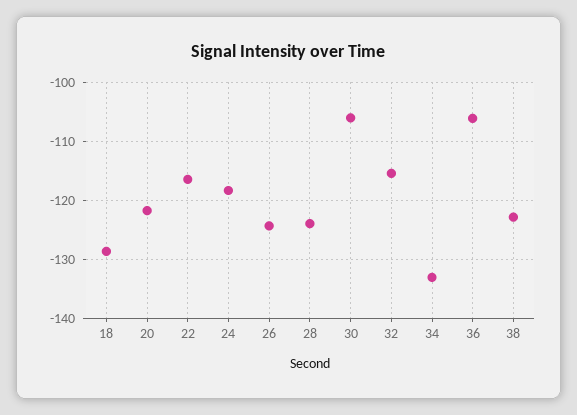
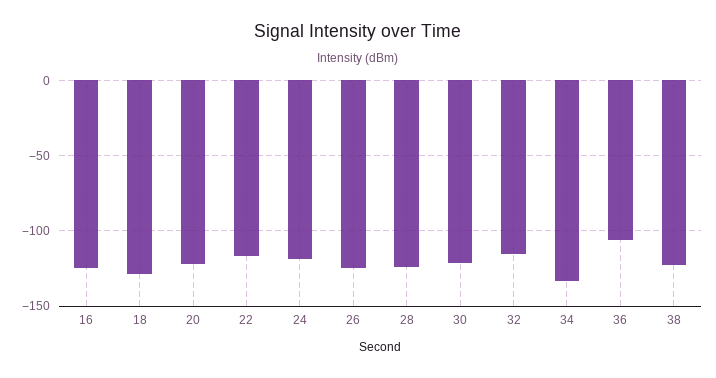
30: -106 -> -120
16: none -> -125

